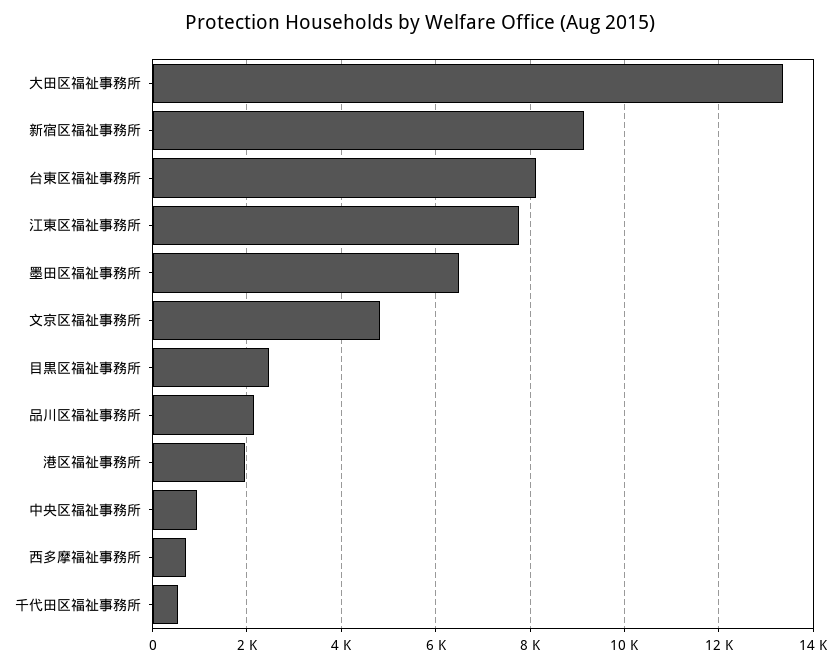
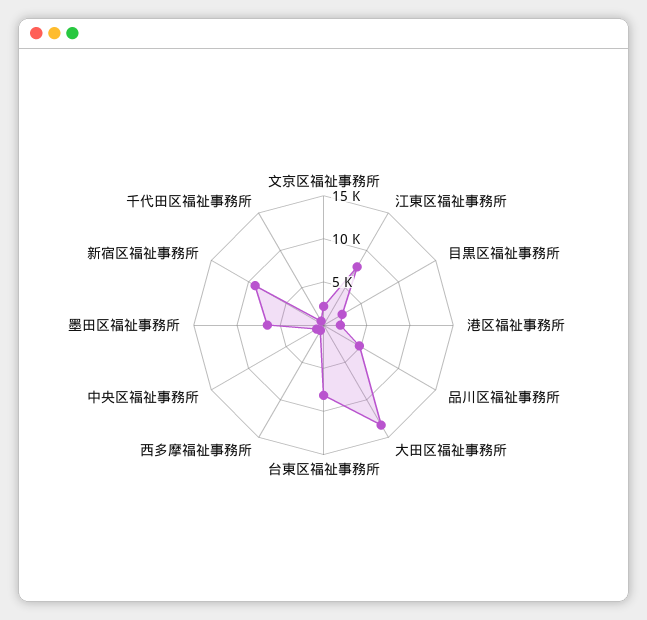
文京区福祉事務所: 4800 -> 2000
品川区福祉事務所: 2200 -> 5000

